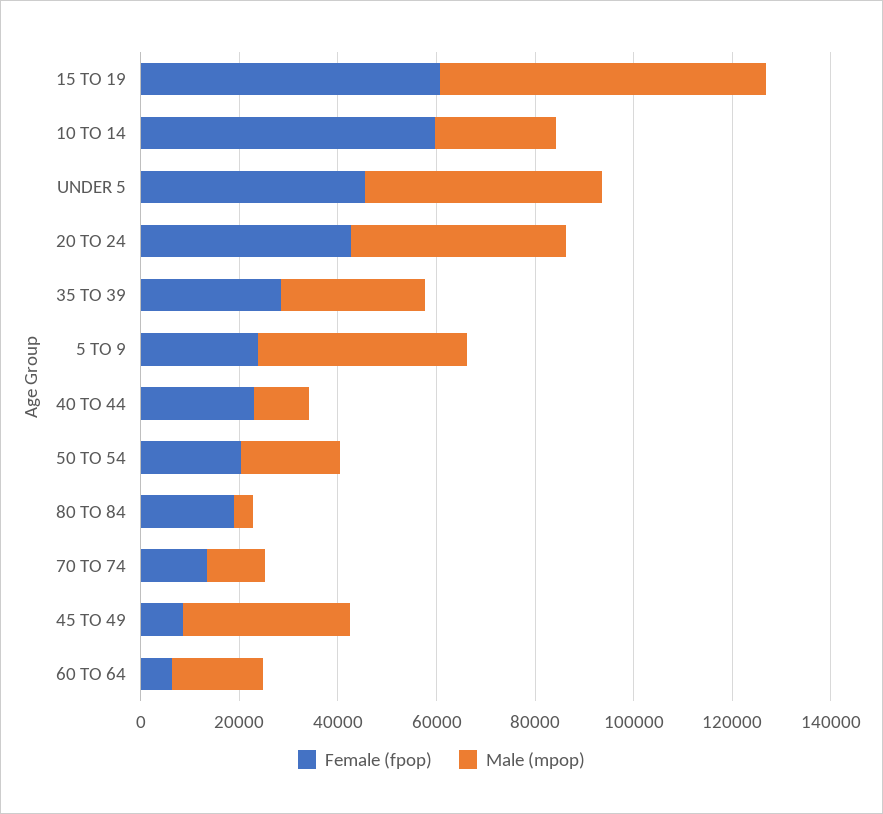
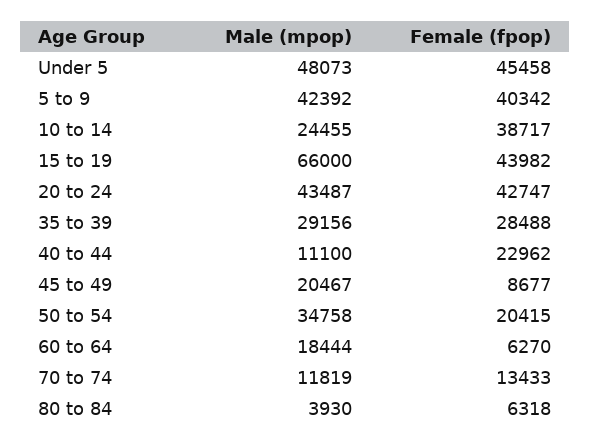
Female (fpop), 15 TO 19: 60000 -> 43982
Female (fpop), 10 TO 14: 60000 -> 38717
Female (fpop), 5 TO 9: 25000 -> 40342
Male (mpop), 50 TO 54: 20000 -> 34758
Female (fpop), 80 TO 84: 20000 -> 6318
Male (mpop), 45 TO 49: 35000 -> 20467

